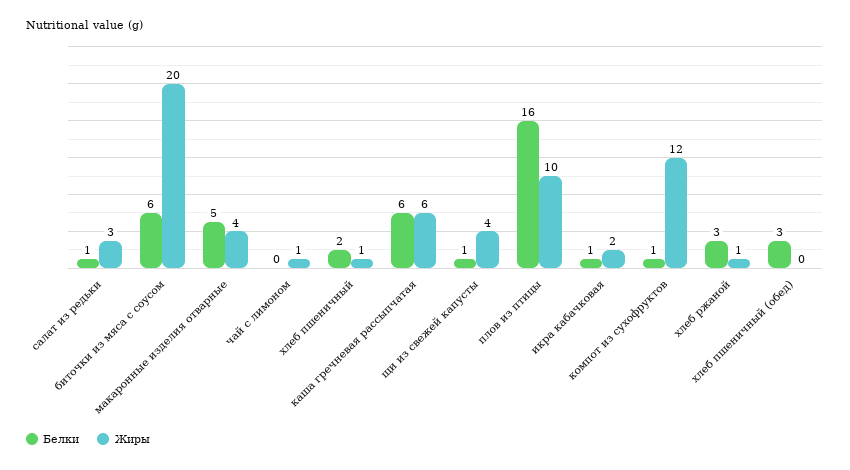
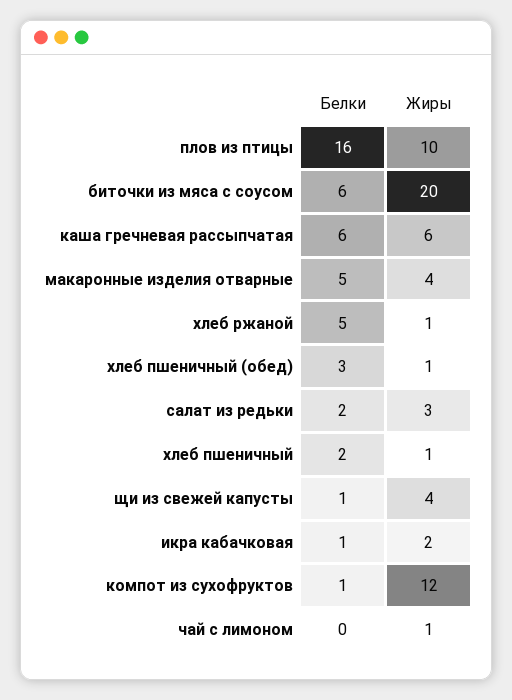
Белки, салат из редьки: 1 -> 2
Белки, хлеб ржаной: 3 -> 5
Жиры, хлеб пшеничный (обед): 0 -> 1

